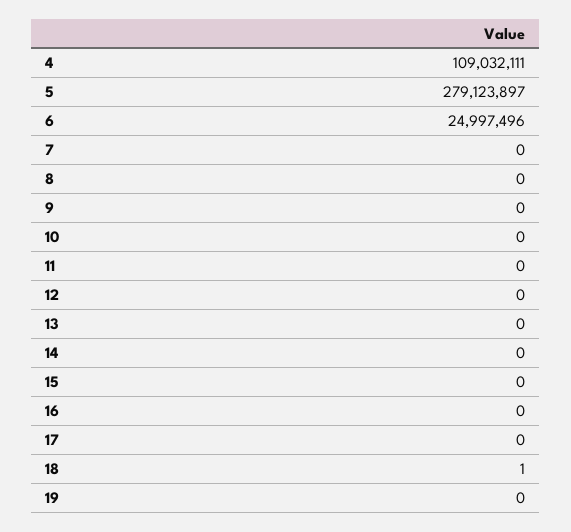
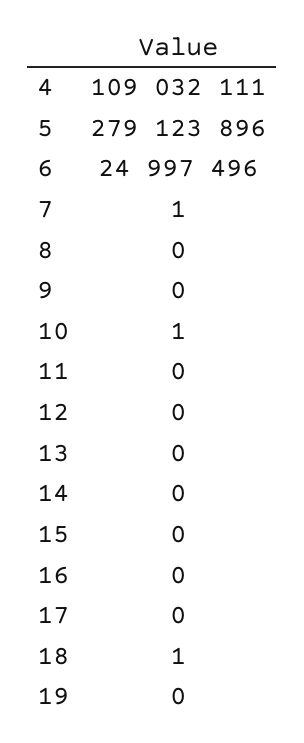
5: 279123897 -> 279123896
7: 0 -> 1
10: 0 -> 1

